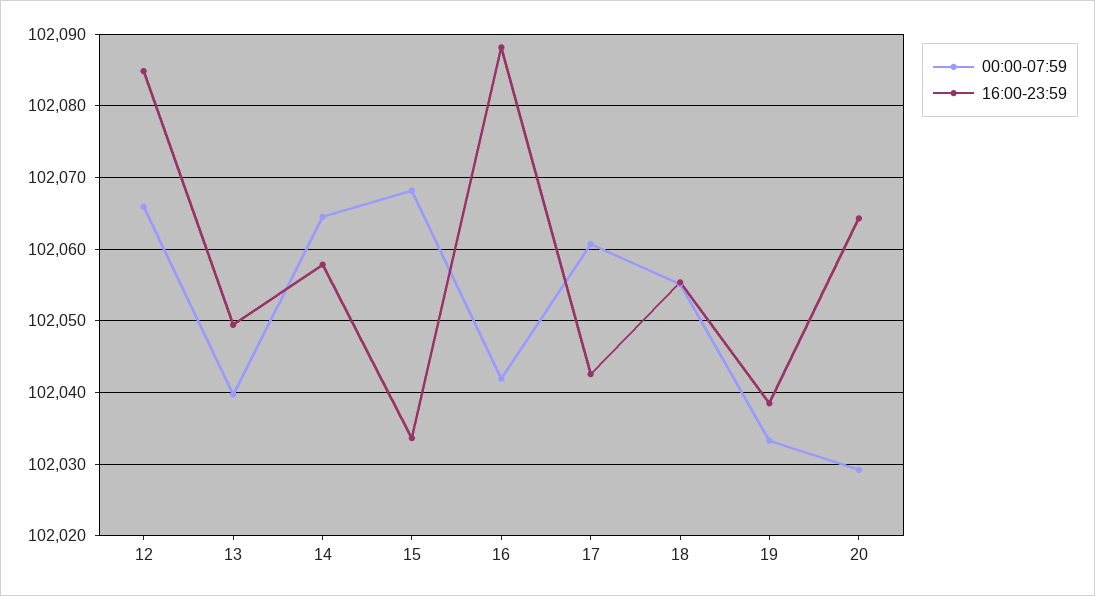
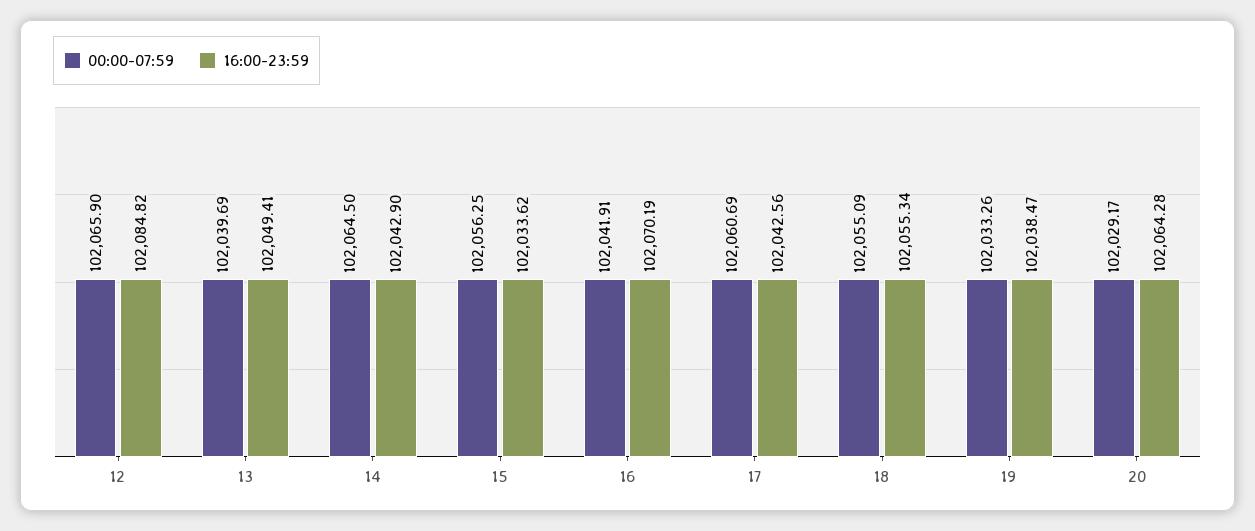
16:00-23:59, 14: 102058 -> 102042.9
00:00-07:59, 15: 102068 -> 102056.25
16:00-23:59, 16: 102088 -> 102070.19

